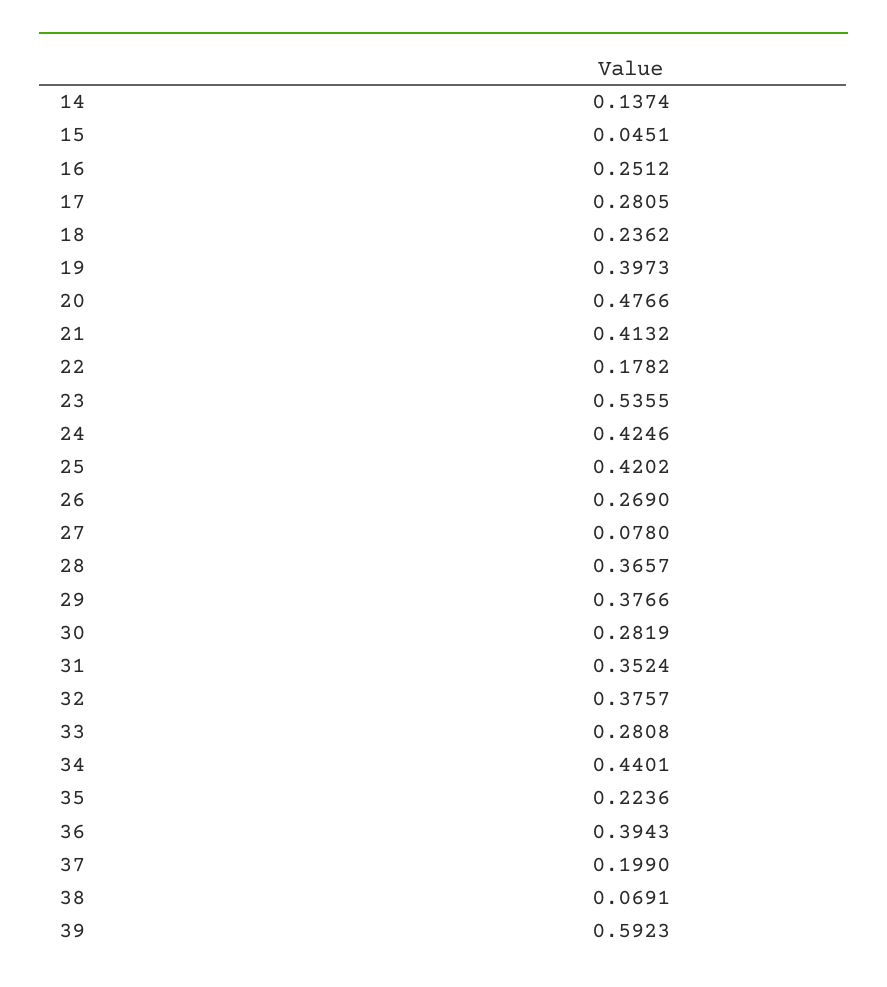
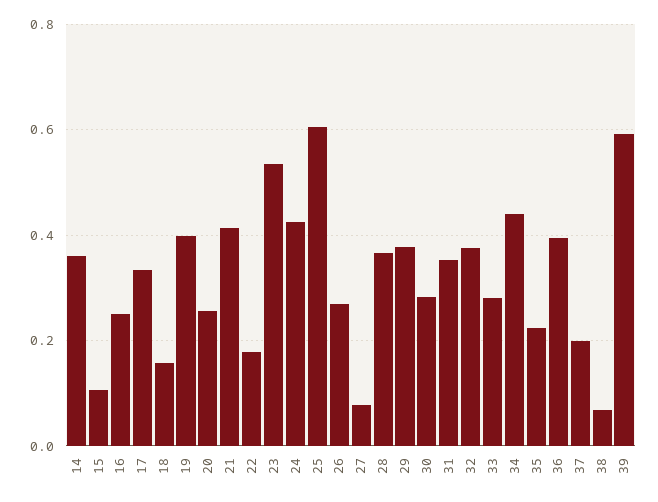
14: 0.1374 -> 0.36
15: 0.0451 -> 0.1
17: 0.2805 -> 0.34
18: 0.2362 -> 0.16
20: 0.4766 -> 0.26
25: 0.4202 -> 0.6

